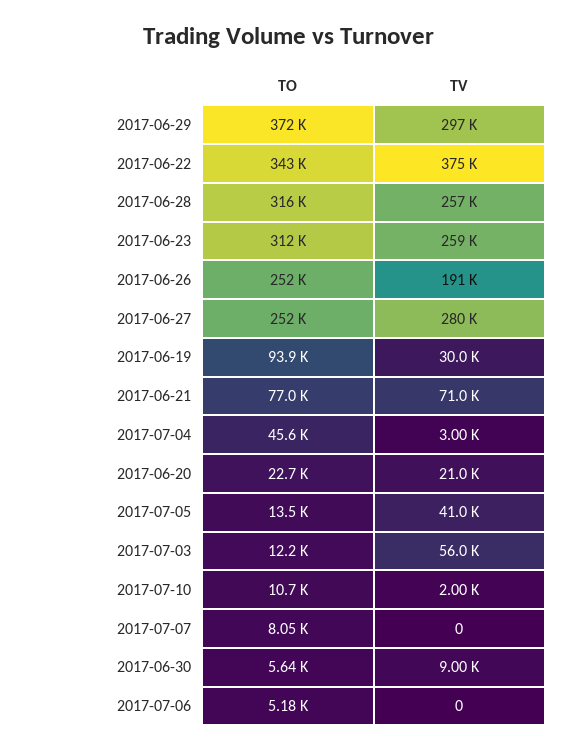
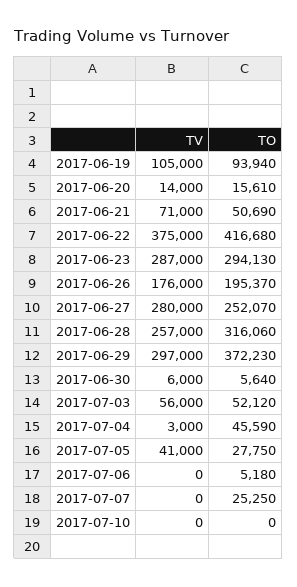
TO, 2017-06-22: 343000 -> 416680
TO, 2017-06-23: 312000 -> 294130
TV, 2017-06-23: 259000 -> 287000
TO, 2017-06-26: 252000 -> 195370
TV, 2017-06-26: 191000 -> 176000
TV, 2017-06-19: 30000 -> 105000
TO, 2017-06-21: 77000 -> 50690
TO, 2017-06-20: 22700 -> 15610
TV, 2017-06-20: 21000 -> 14000
TO, 2017-07-05: 13500 -> 27750
TO, 2017-07-03: 12200 -> 52120
TO, 2017-07-10: 10700 -> 0
TV, 2017-07-10: 2000 -> 0
TO, 2017-07-07: 8050 -> 25250
TV, 2017-06-30: 9000 -> 6000

